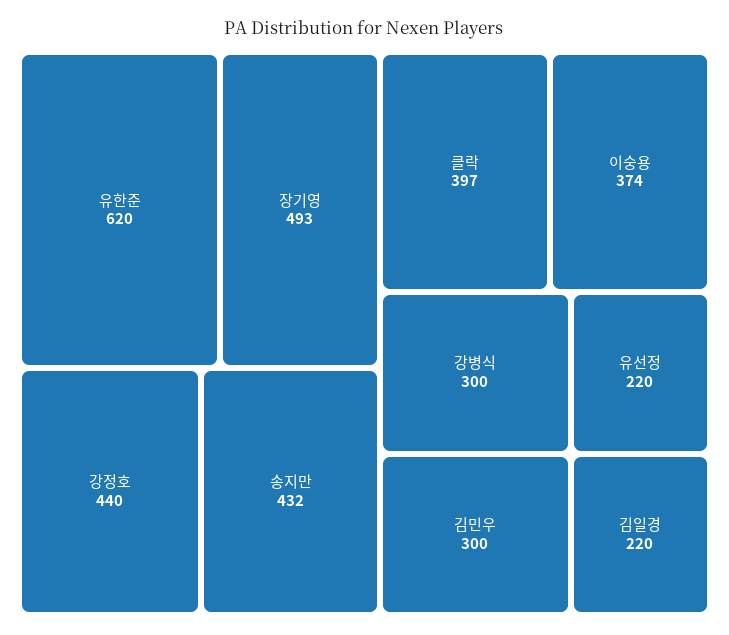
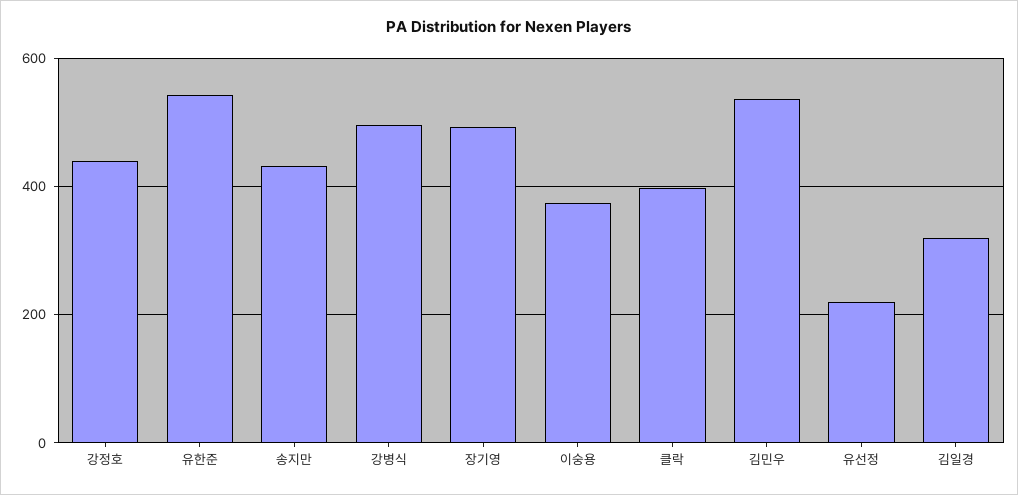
유한준: 620 -> 540
강병식: 300 -> 500
김민우: 300 -> 540
김일경: 220 -> 320

